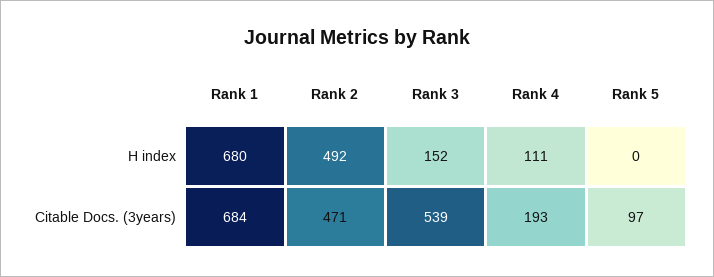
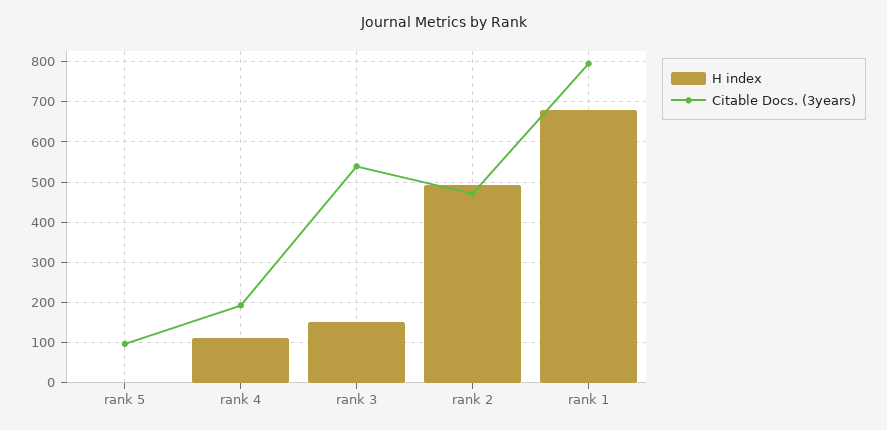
Citable Docs. (3years), Rank 1: 684 -> 800

